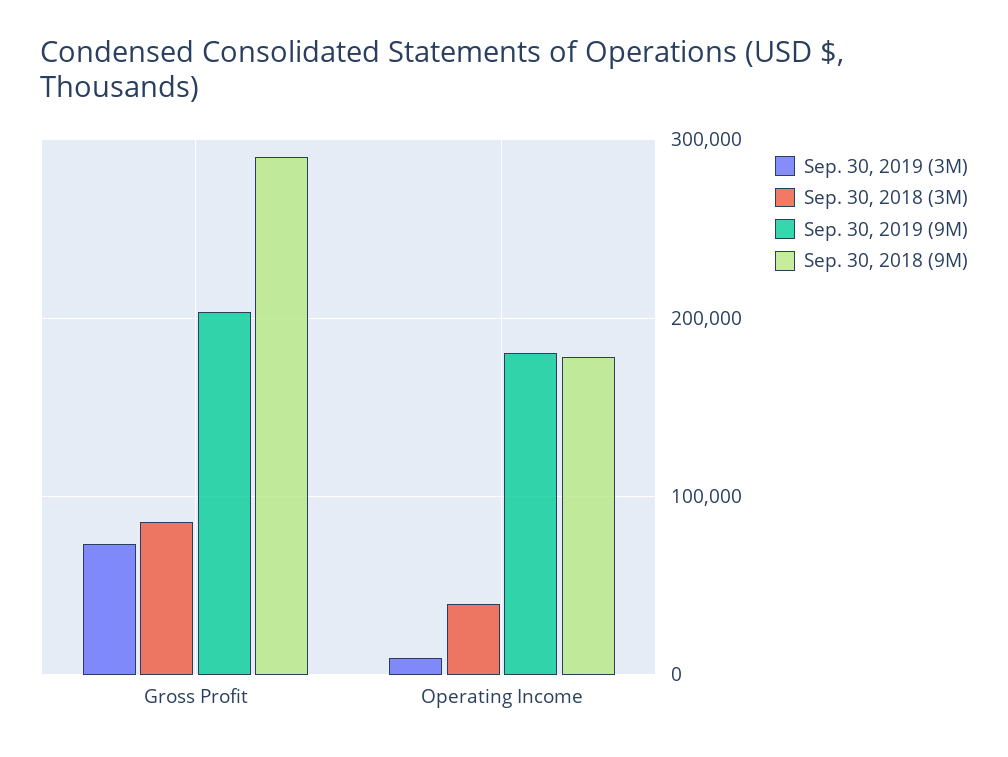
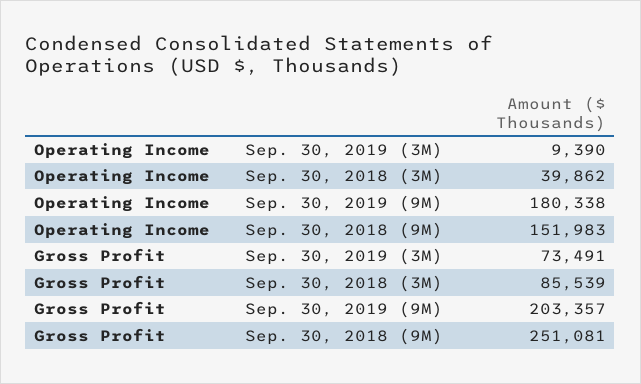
Sep. 30, 2018 (9M), Gross Profit: 290000 -> 251081
Sep. 30, 2018 (9M), Operating Income: 180000 -> 151983

